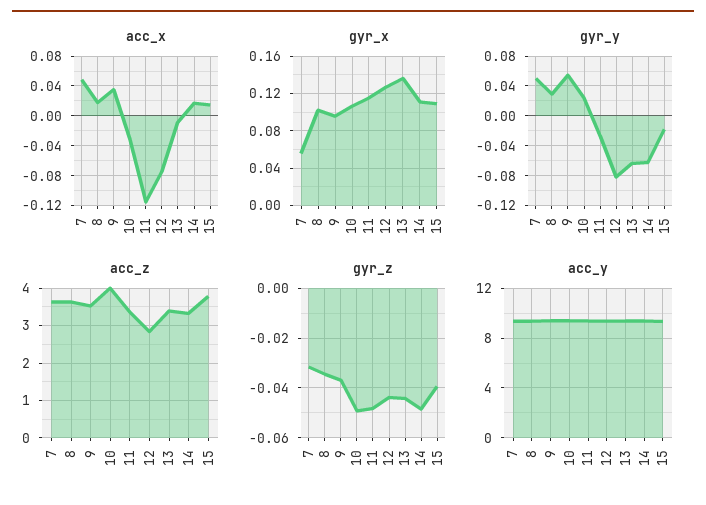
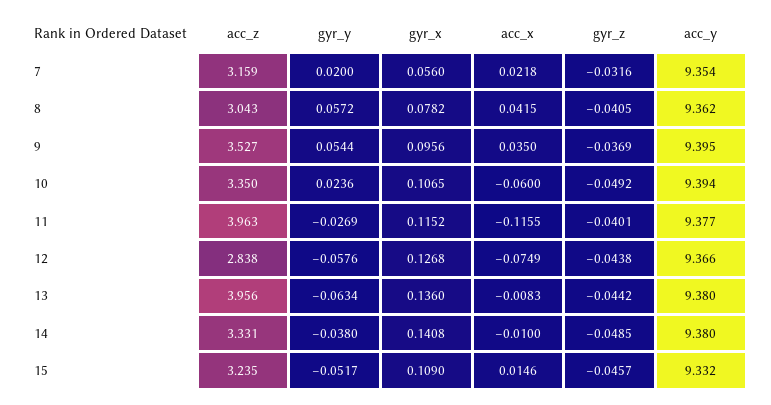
acc_x, 7: 0.05 -> 0.0218
acc_x, 8: 0.02 -> 0.0415
acc_x, 10: -0.03 -> -0.06
acc_x, 14: 0.02 -> -0.01
gyr_x, 8: 0.1 -> 0.0782
gyr_x, 14: 0.11 -> 0.1408
gyr_y, 7: 0.05 -> 0.02
gyr_y, 8: 0.03 -> 0.0572
gyr_y, 12: -0.08 -> -0.0576
gyr_y, 14: -0.06 -> -0.038
gyr_y, 15: -0.02 -> -0.0517
acc_z, 7: 3.6 -> 3.159
acc_z, 8: 3.6 -> 3.043
acc_z, 10: 4 -> 3.35
acc_z, 11: 3.4 -> 3.963
acc_z, 13: 3.4 -> 3.956
acc_z, 15: 3.8 -> 3.235
gyr_z, 8: -0.035 -> -0.0405
gyr_z, 11: -0.0475 -> -0.0401
gyr_z, 15: -0.04 -> -0.0457

